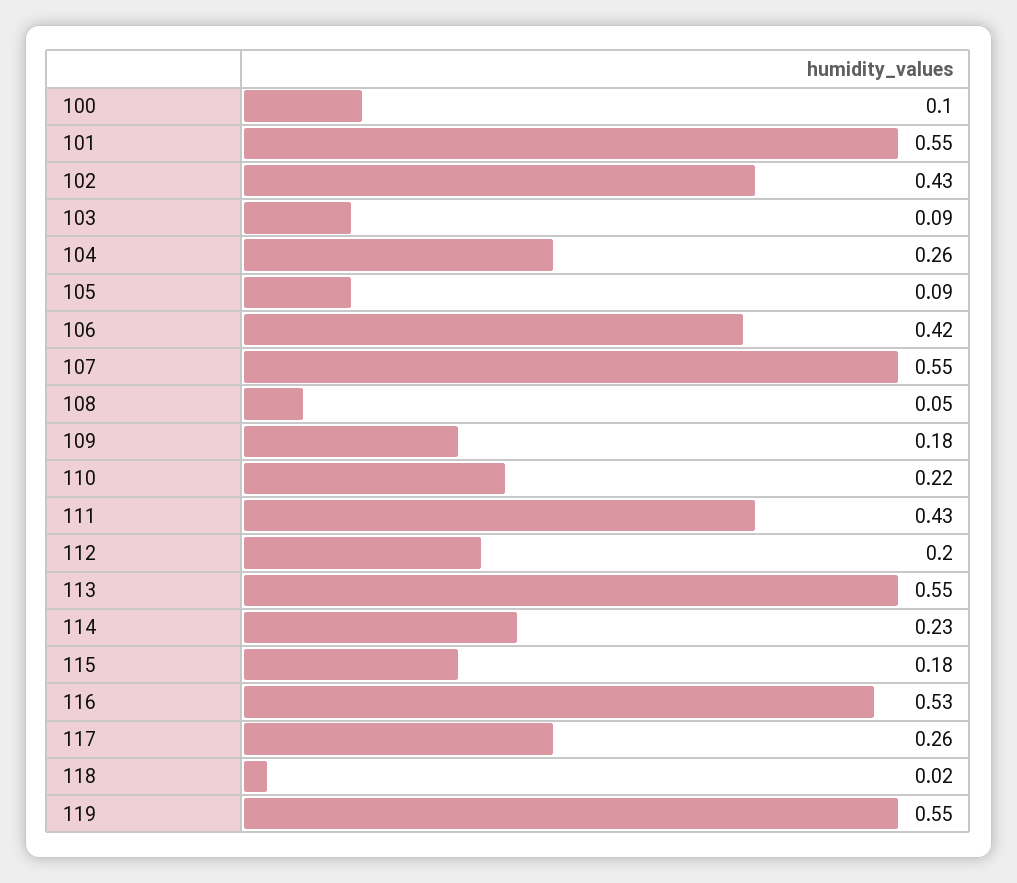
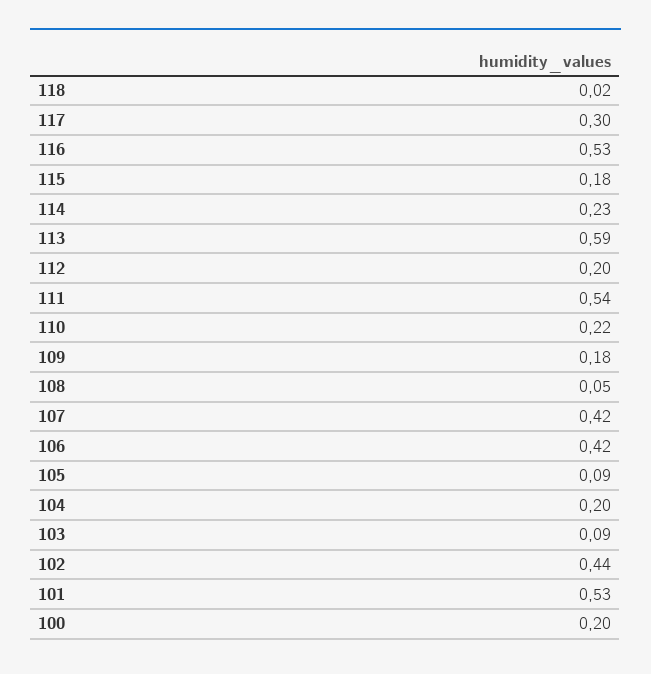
100: 0.1 -> 0.2
101: 0.55 -> 0.53
102: 0.43 -> 0.44
104: 0.26 -> 0.2
107: 0.55 -> 0.42
111: 0.43 -> 0.54
113: 0.55 -> 0.59
117: 0.26 -> 0.3
119: 0.55 -> none

